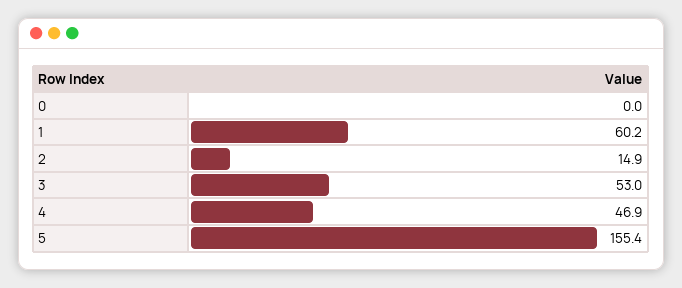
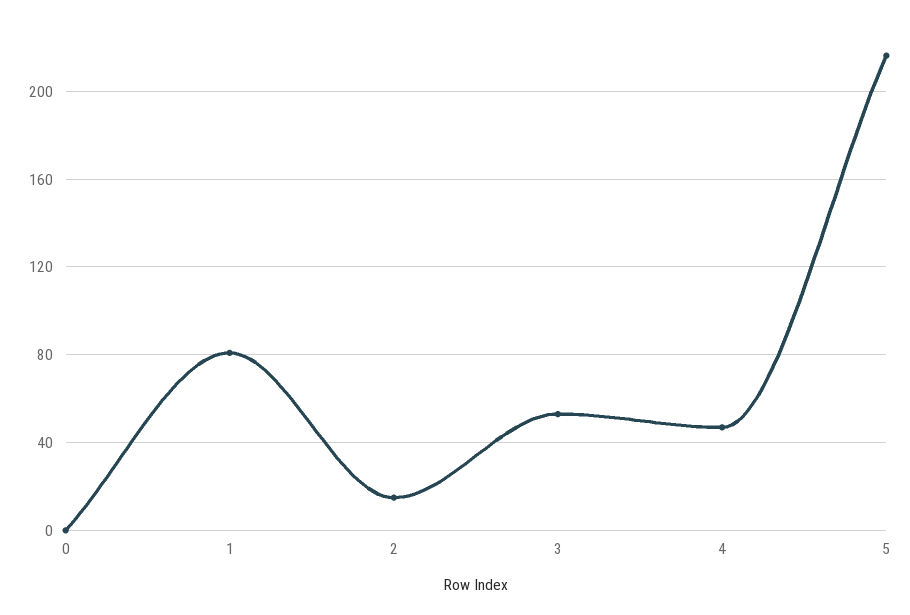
1: 60.2 -> 80
5: 155.4 -> 215

